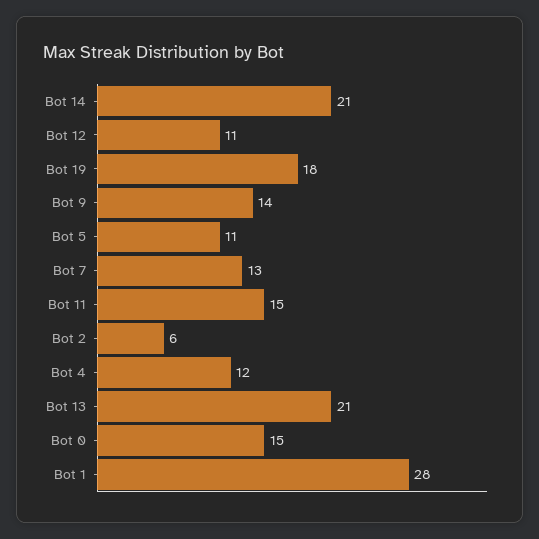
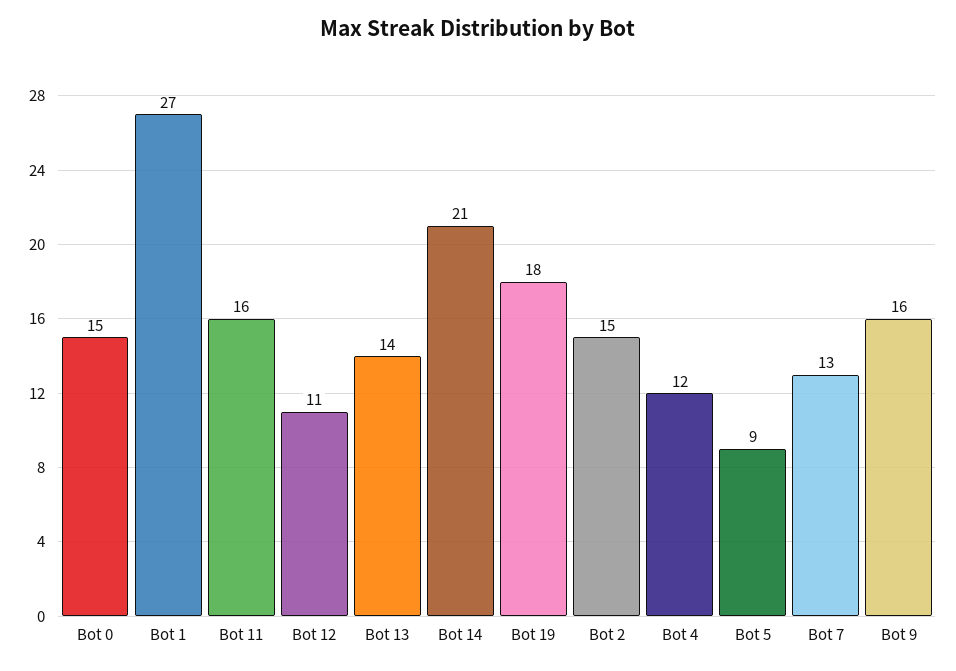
Bot 9: 14 -> 16
Bot 5: 11 -> 9
Bot 11: 15 -> 16
Bot 2: 6 -> 15
Bot 13: 21 -> 14
Bot 1: 28 -> 27

